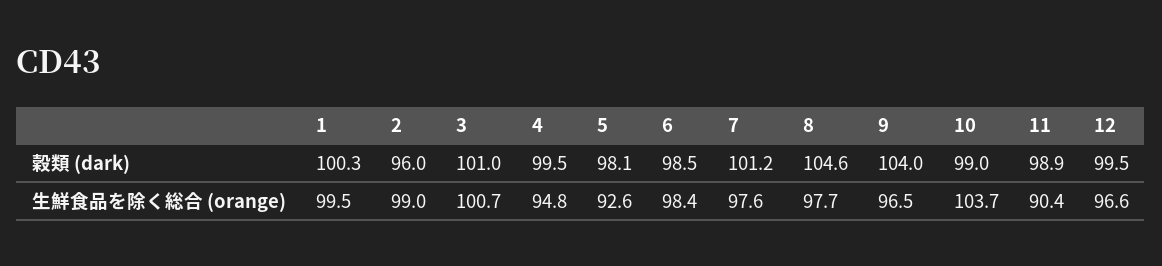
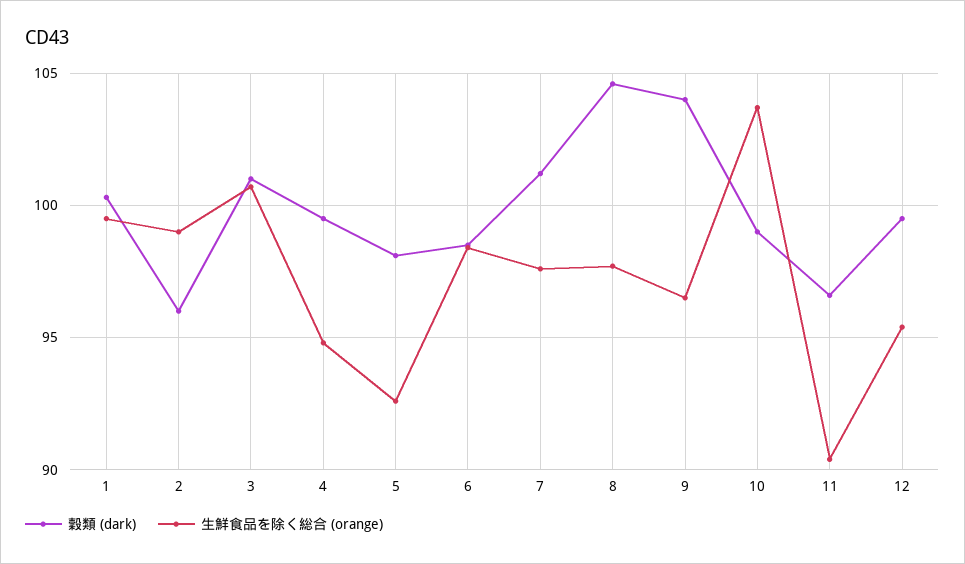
穀類 (dark), 11: 98.9 -> 96.5
生鮮食品を除く総合 (orange), 12: 96.6 -> 95.5

